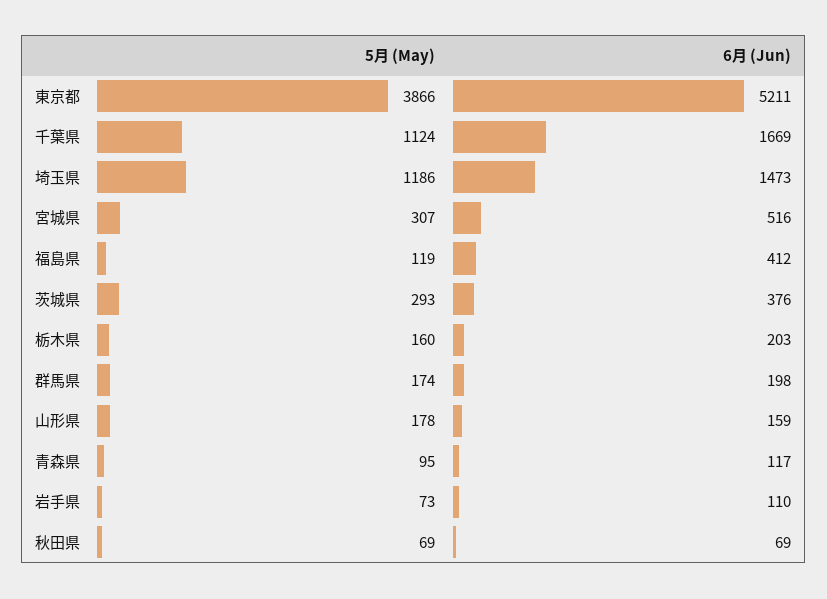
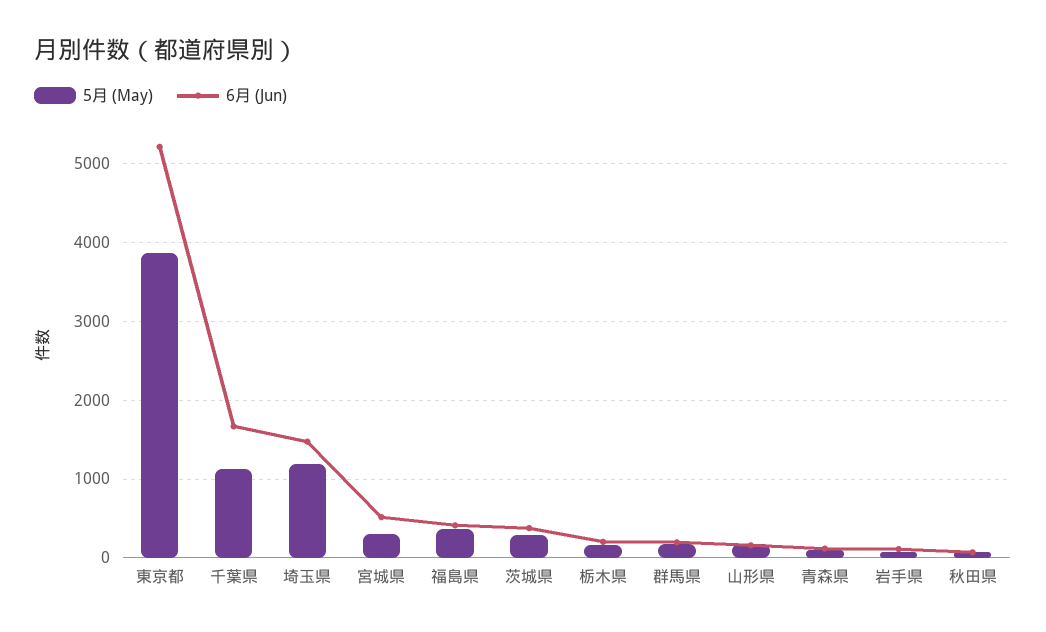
5月 (May), 福島県: 119 -> 400

